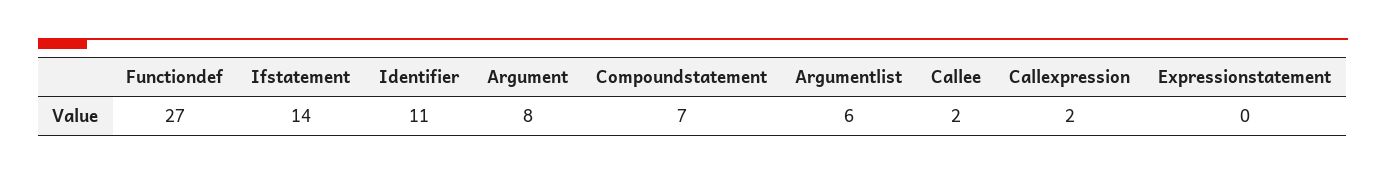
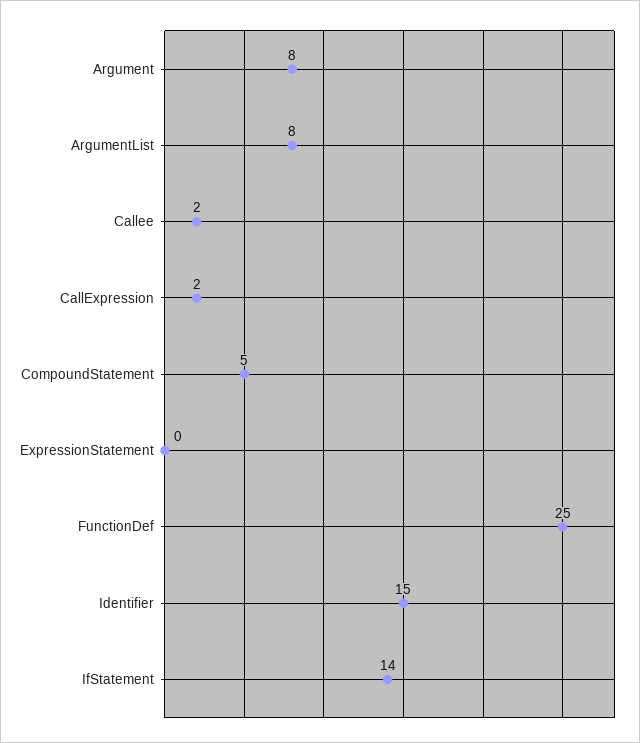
Functiondef: 27 -> 25
Identifier: 11 -> 15
Compoundstatement: 7 -> 5
Argumentlist: 6 -> 8

